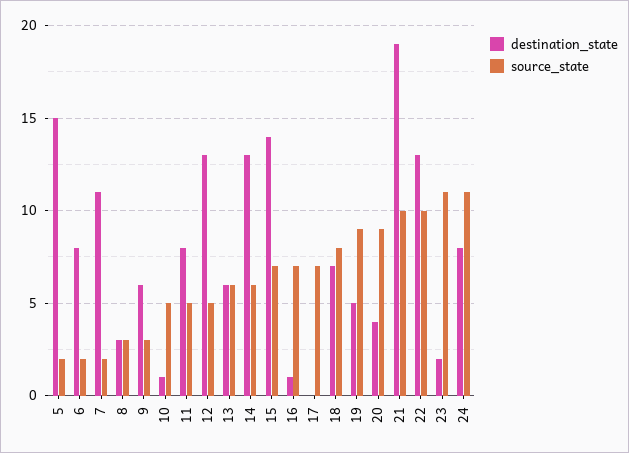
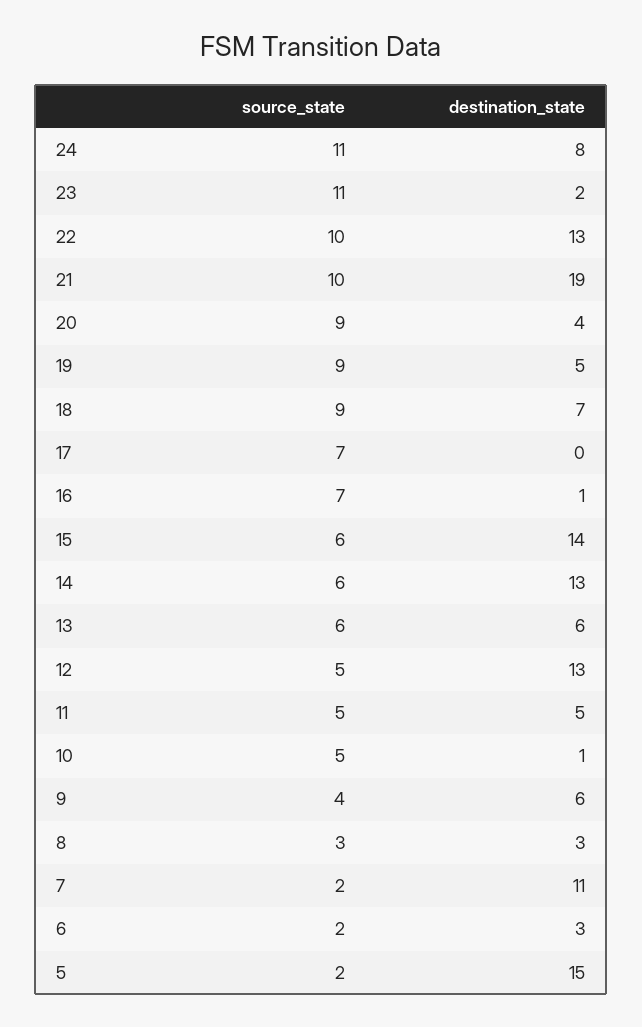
destination_state, 6: 8 -> 3
source_state, 9: 3 -> 4
destination_state, 11: 8 -> 5
source_state, 15: 7 -> 6
source_state, 18: 8 -> 9

